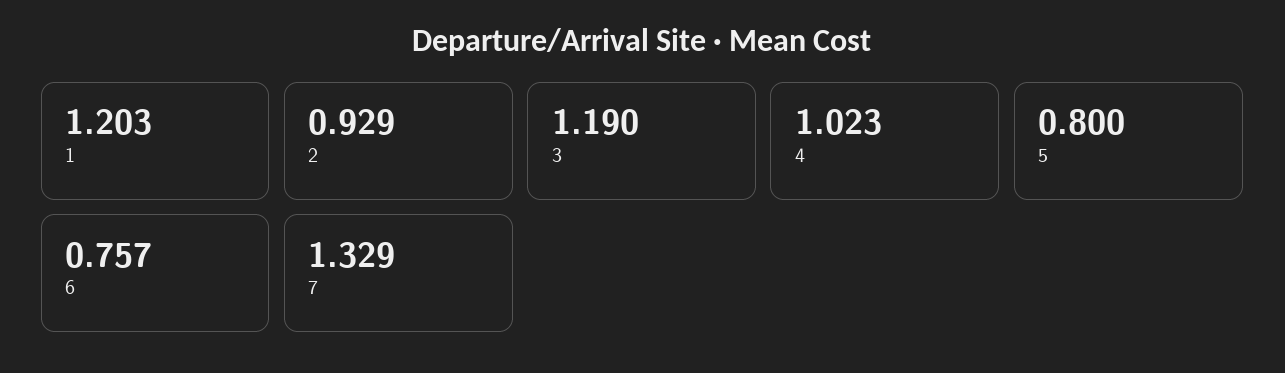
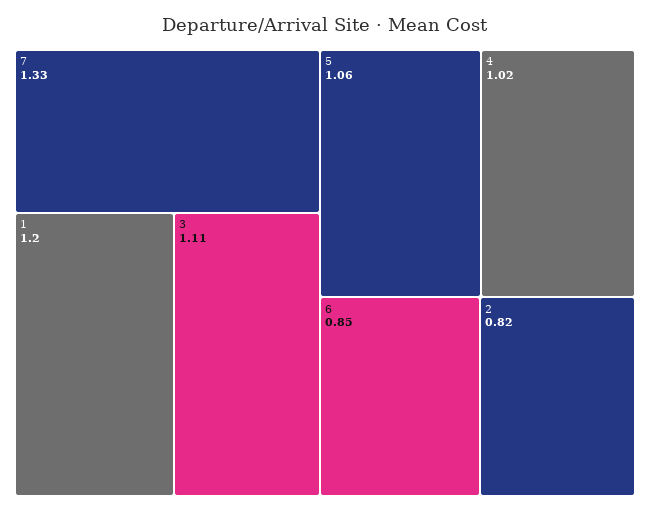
2: 0.929 -> 0.82
3: 1.19 -> 1.11
5: 0.8 -> 1.06
6: 0.757 -> 0.85

